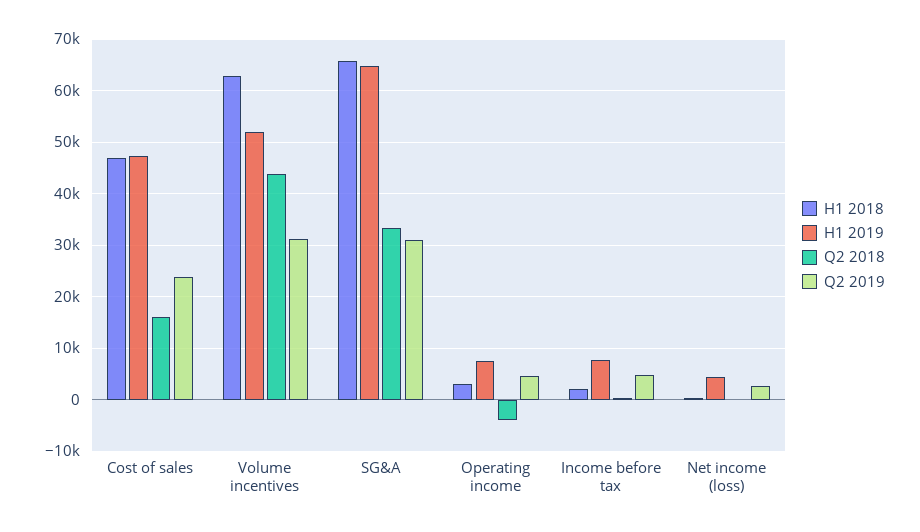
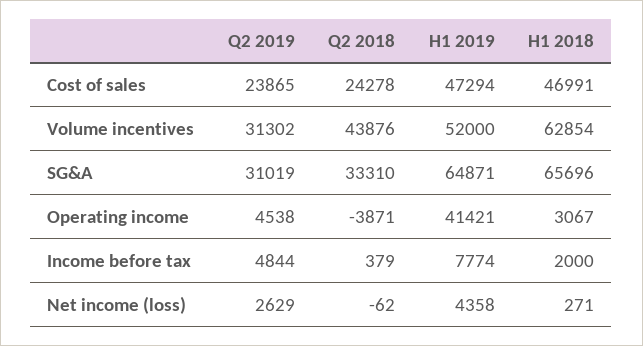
Q2 2018, Cost of sales: 16000 -> 24278
H1 2019, Operating income: 8000 -> 41421

